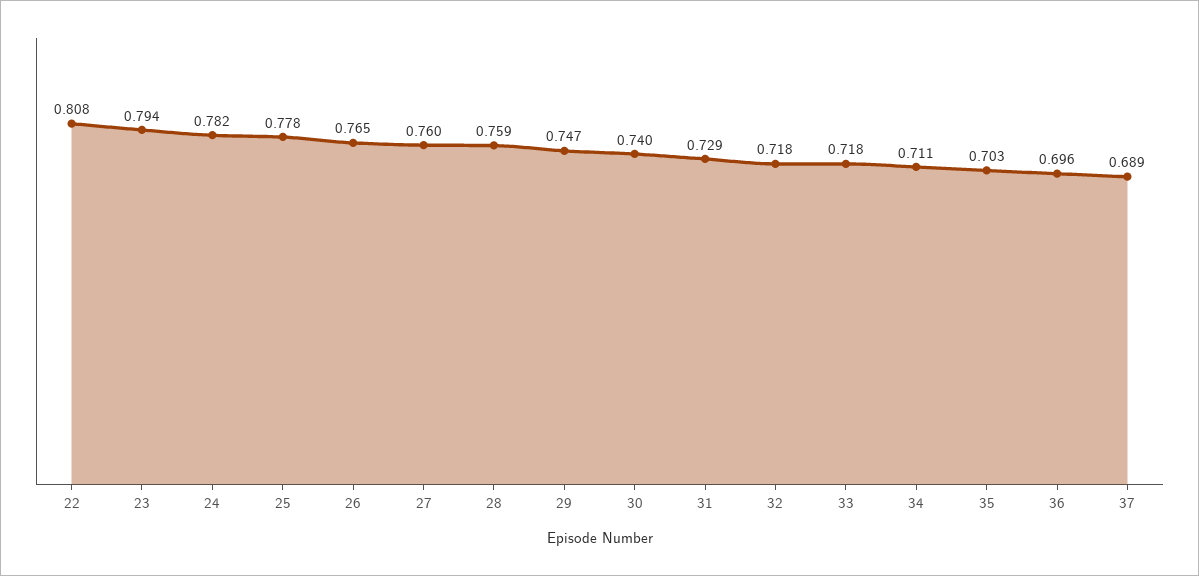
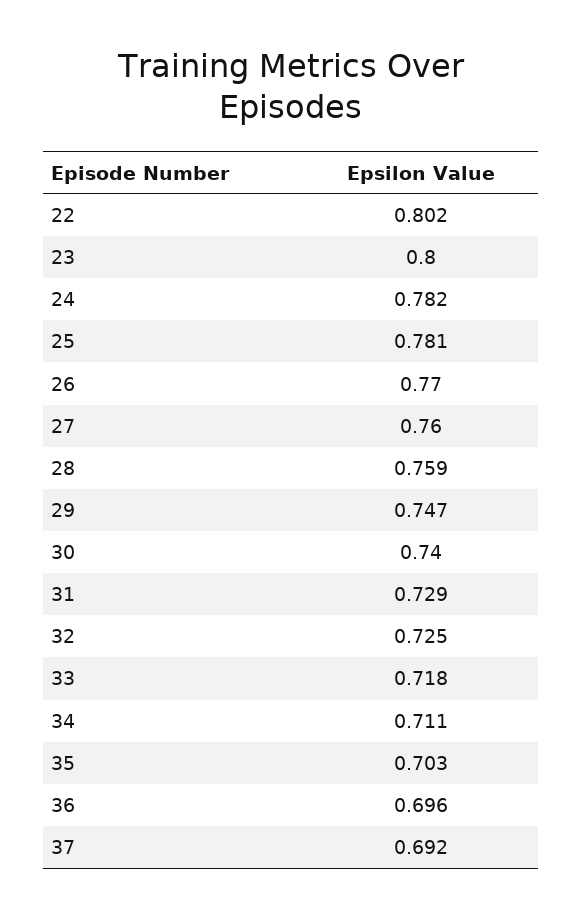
22: 0.808 -> 0.802
23: 0.794 -> 0.8
25: 0.778 -> 0.781
26: 0.765 -> 0.77
32: 0.718 -> 0.725
37: 0.689 -> 0.692

